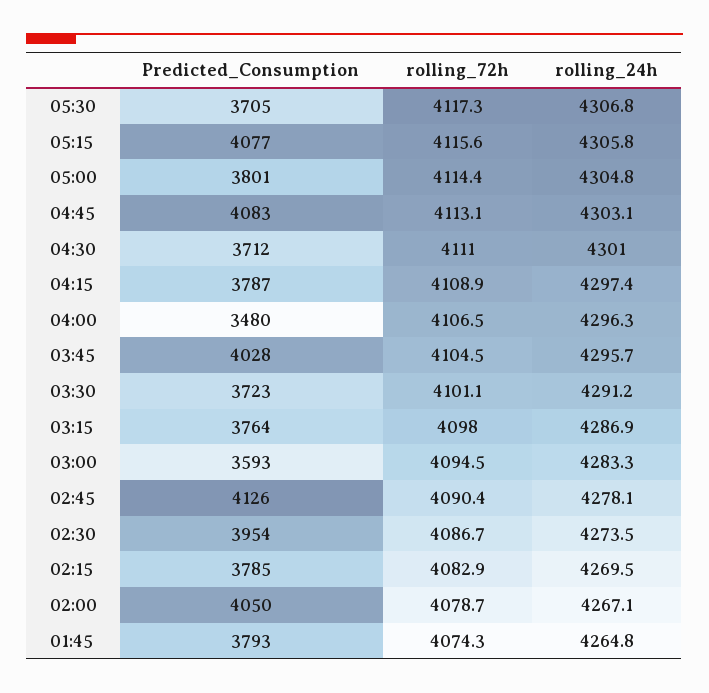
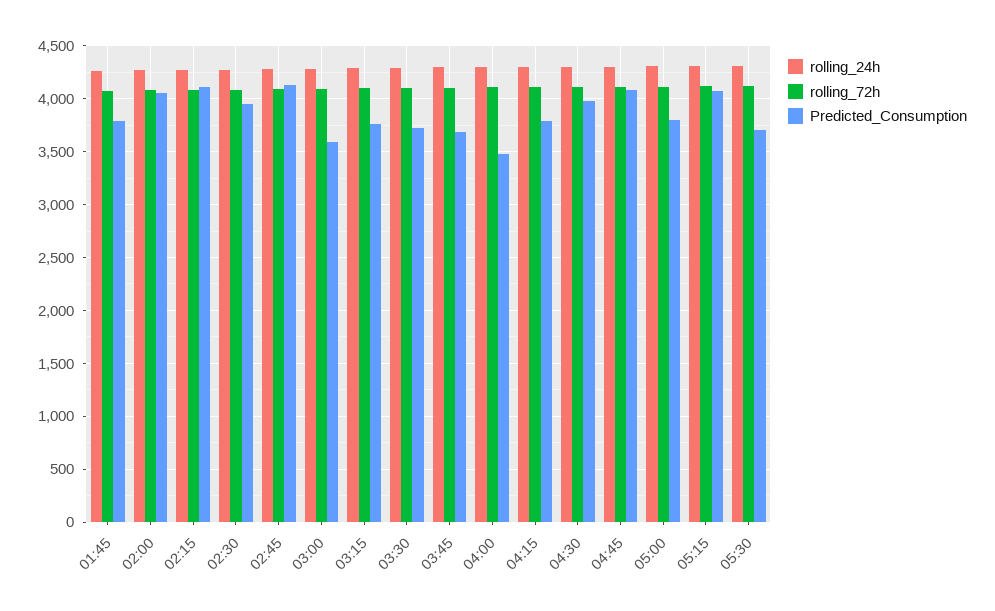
Predicted_Consumption, 04:30: 3712 -> 4000
Predicted_Consumption, 03:45: 4028 -> 3700
Predicted_Consumption, 02:15: 3785 -> 4100

